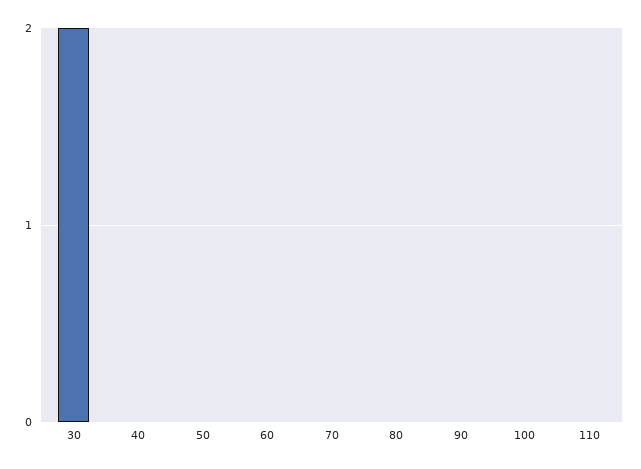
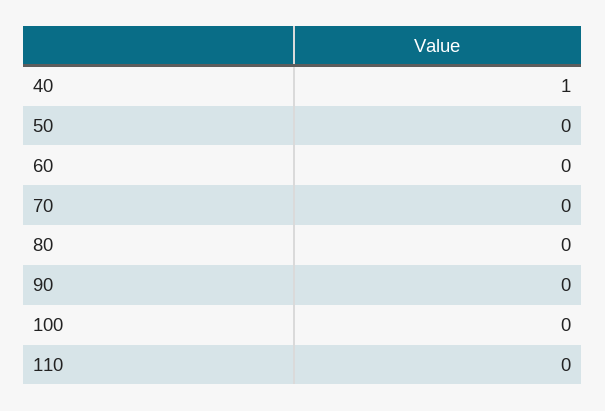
30: 2 -> none
40: 0 -> 1

